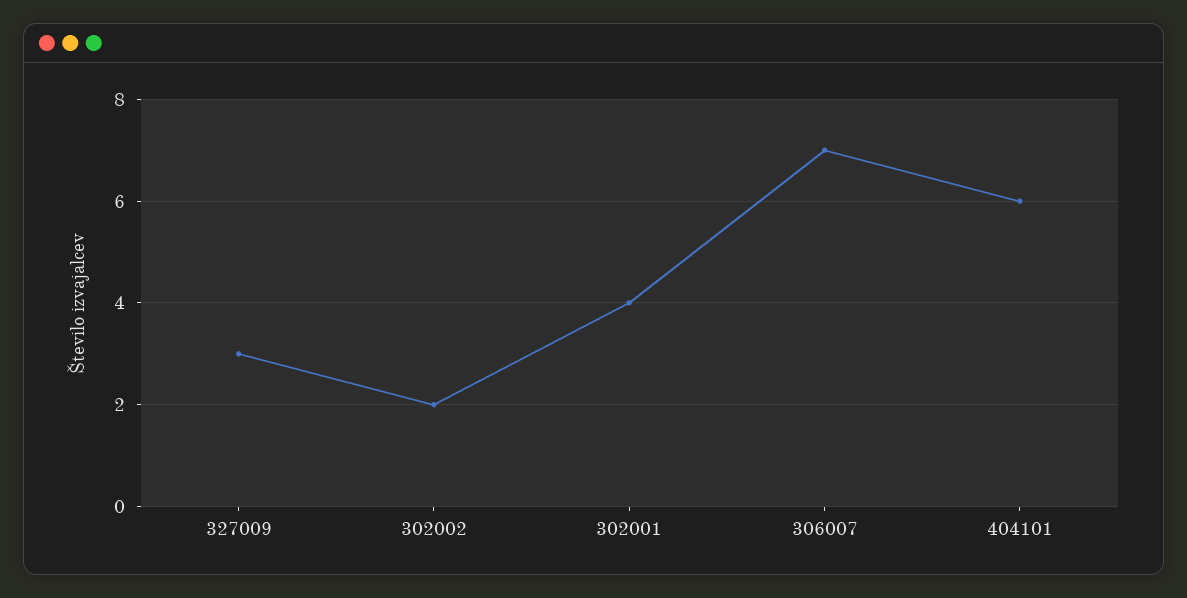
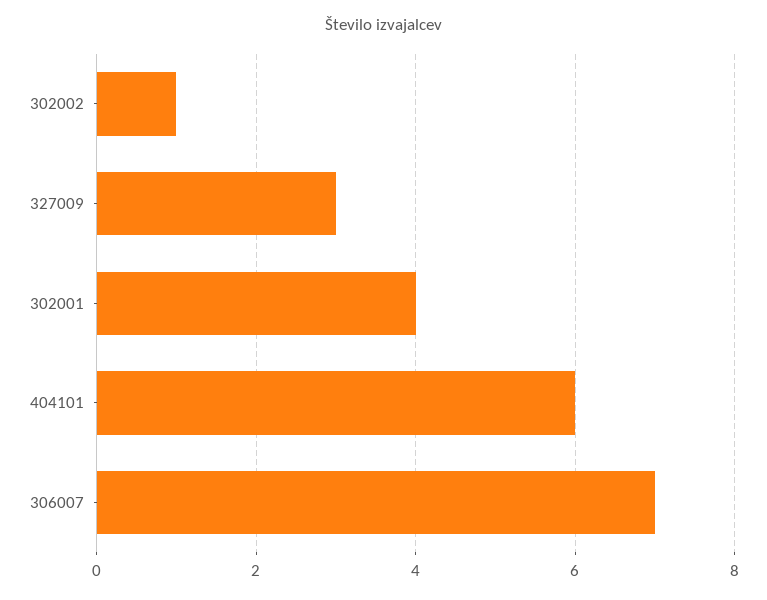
302002: 2 -> 1

